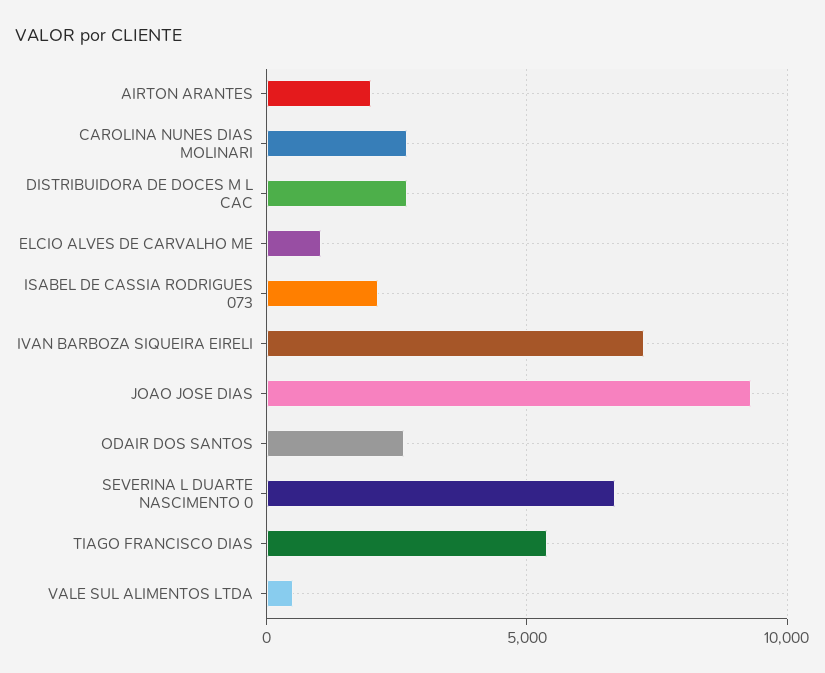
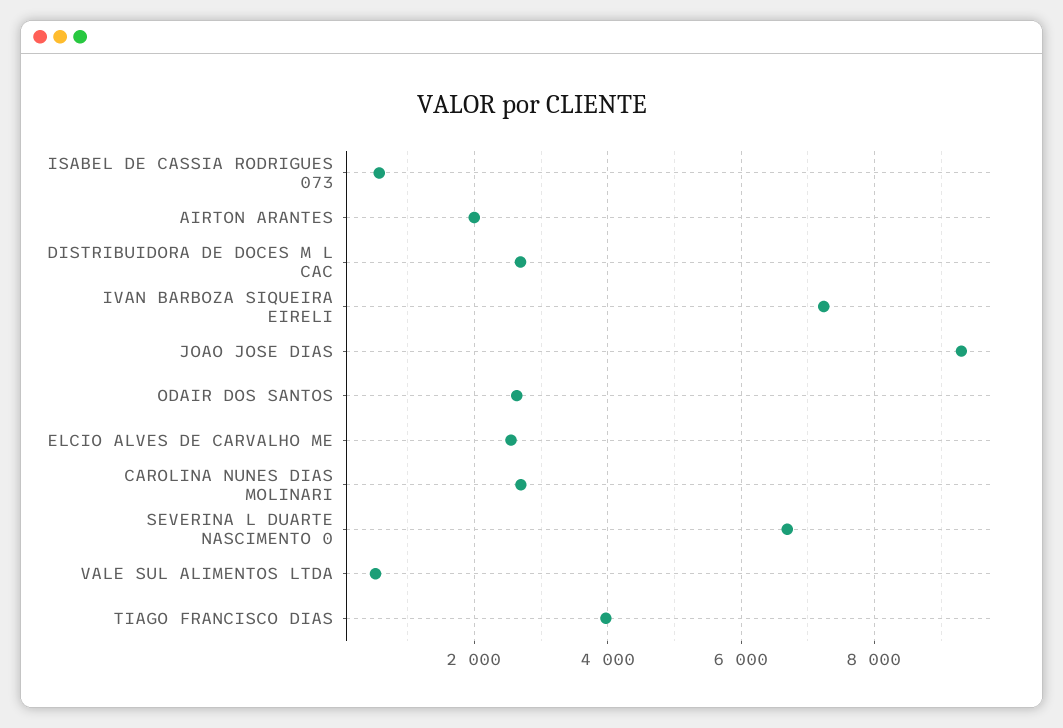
ELCIO ALVES DE CARVALHO ME: 1000 -> 2600
ISABEL DE CASSIA RODRIGUES 073: 2000 -> 600
TIAGO FRANCISCO DIAS: 5500 -> 4000

